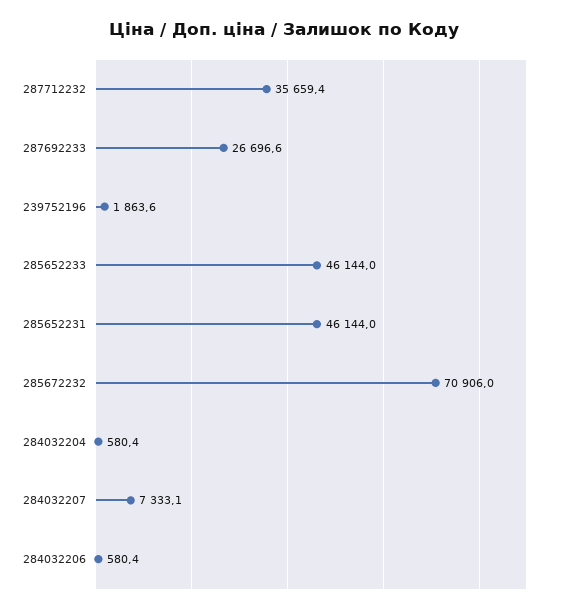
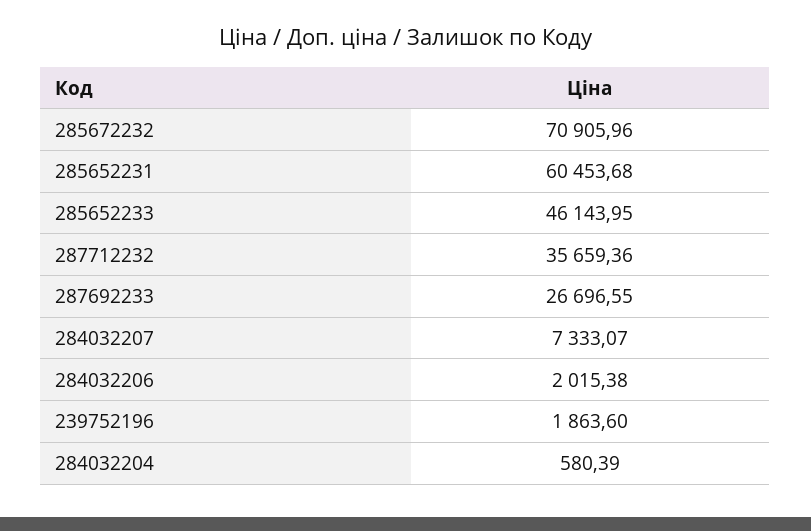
285652231: 46144 -> 60453.68
284032206: 580.4 -> 2015.38

